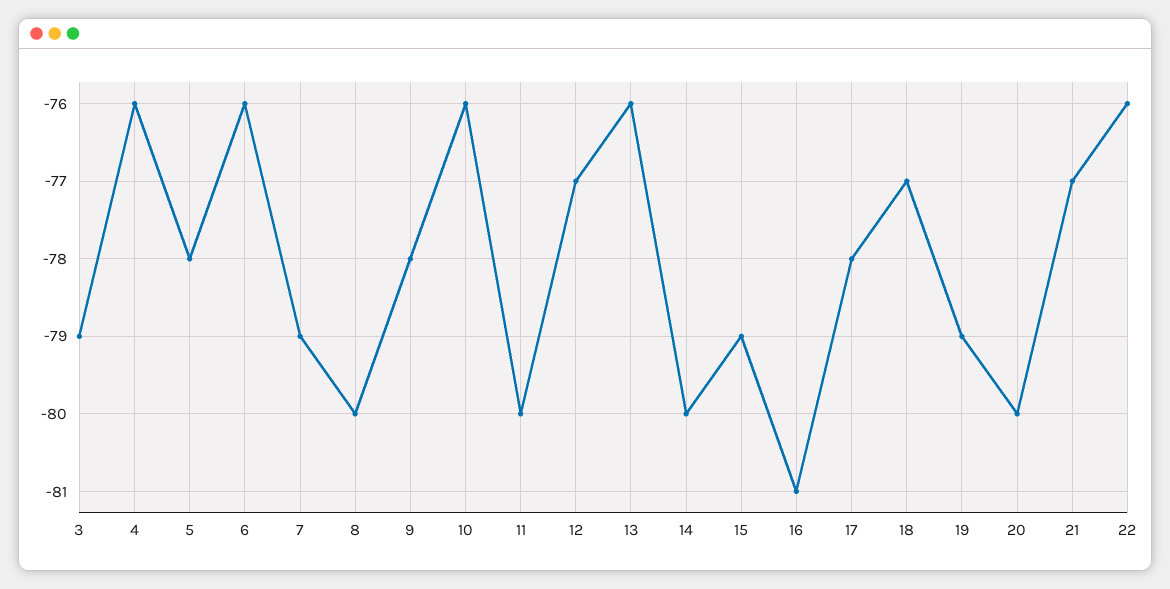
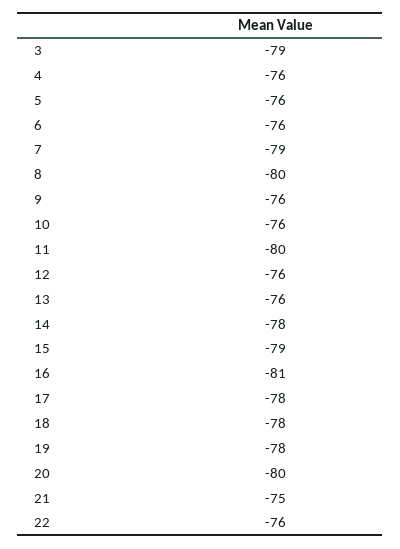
5: -78 -> -76
9: -78 -> -76
12: -77 -> -76
14: -80 -> -78
18: -77 -> -78
19: -79 -> -78
21: -77 -> -75

